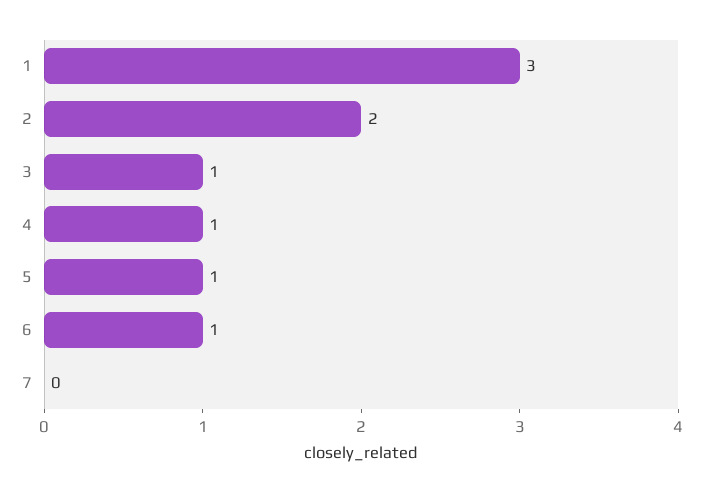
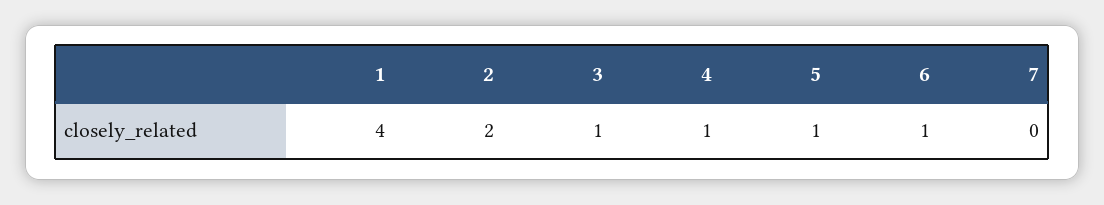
1: 3 -> 4

